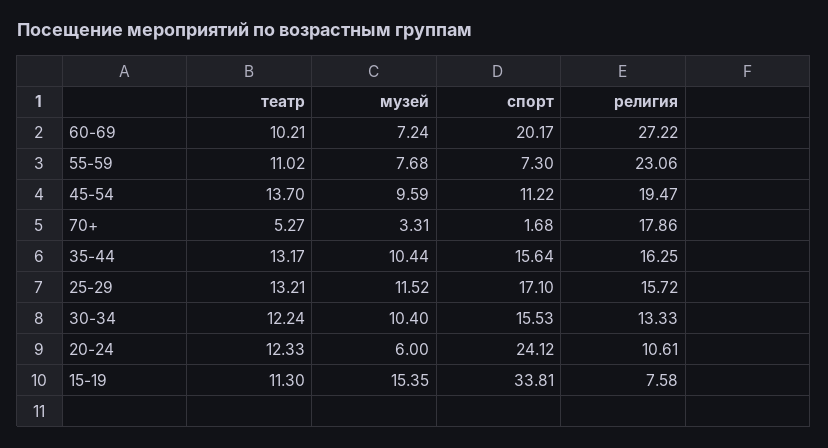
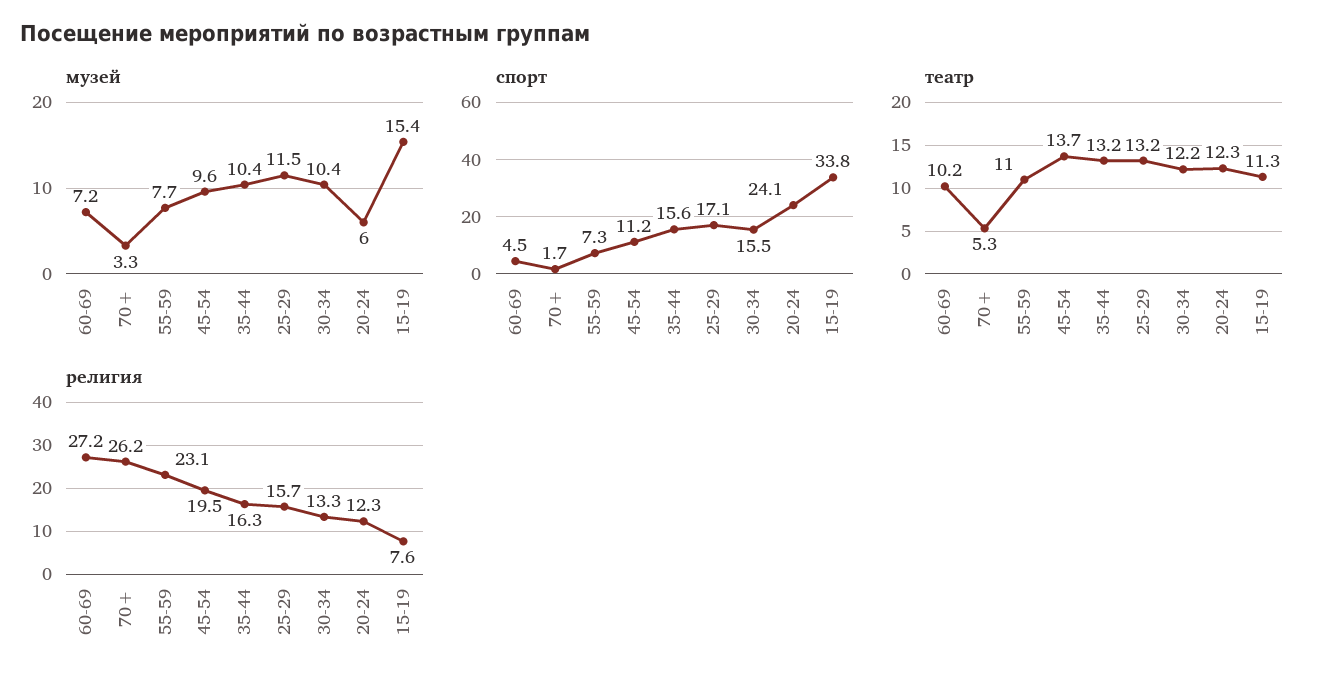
спорт, 60-69: 20.17 -> 4.5
религия, 70+: 17.86 -> 26.2
религия, 20-24: 10.61 -> 12.3

